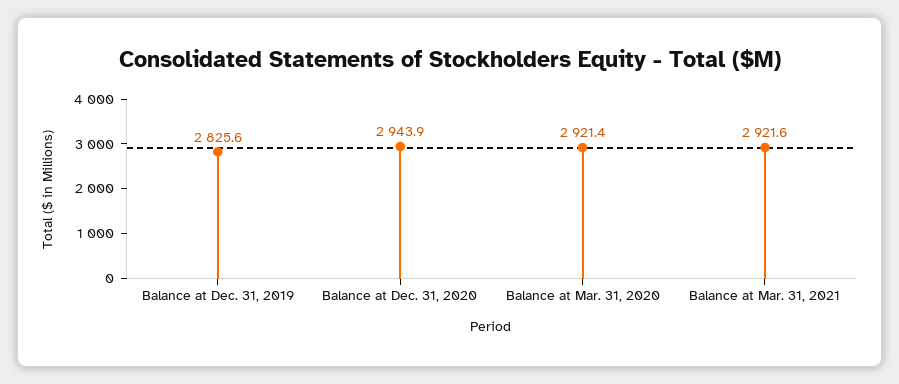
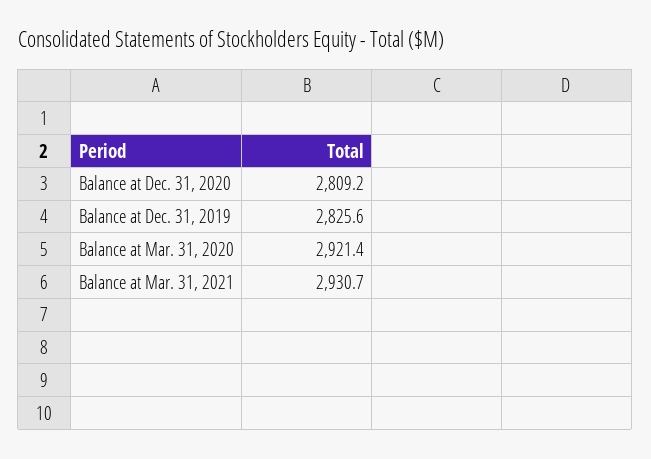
Balance at Dec. 31, 2020: 2943.9 -> 2809.2
Balance at Mar. 31, 2021: 2921.6 -> 2930.7

